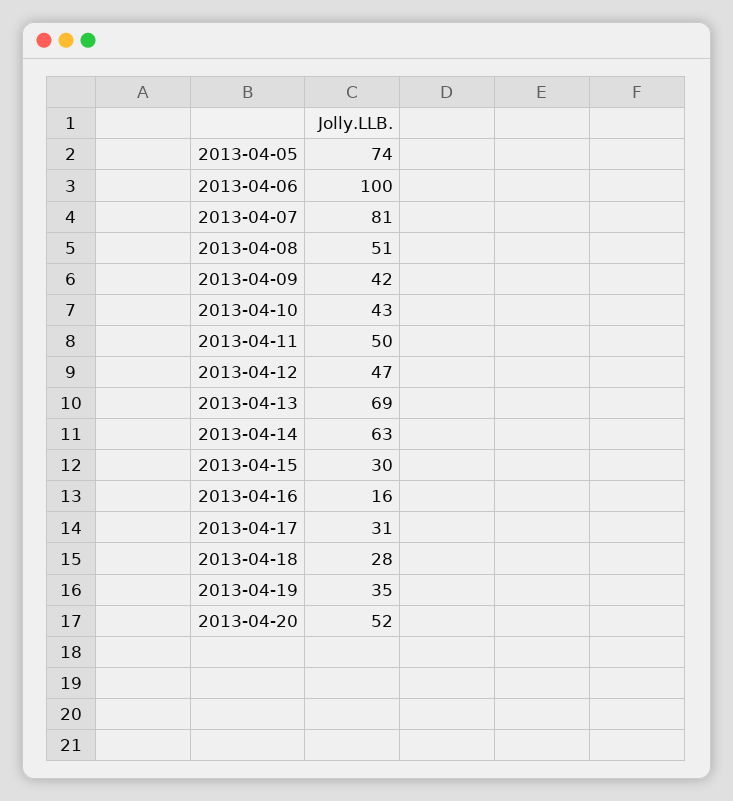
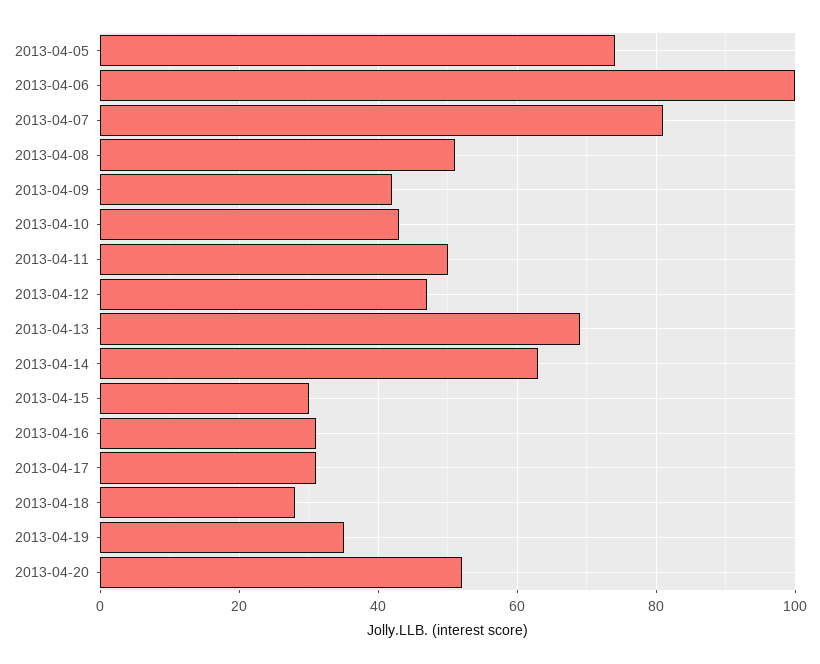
2013-04-16: 16 -> 30

